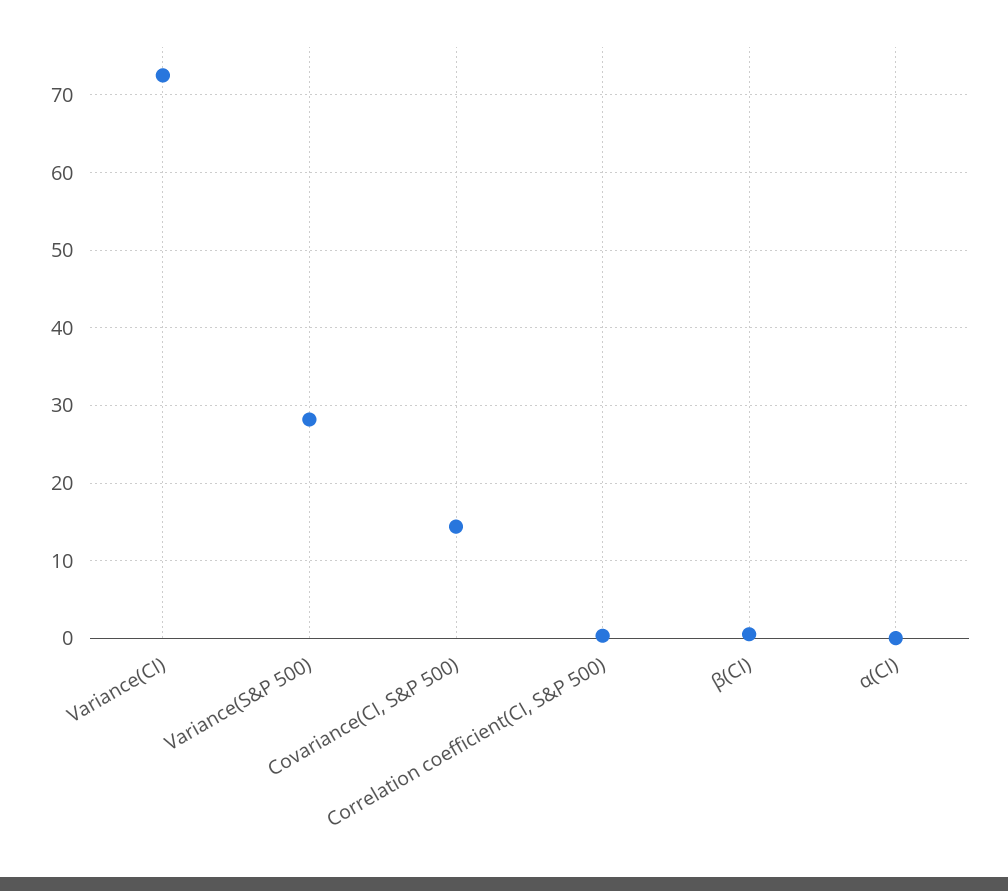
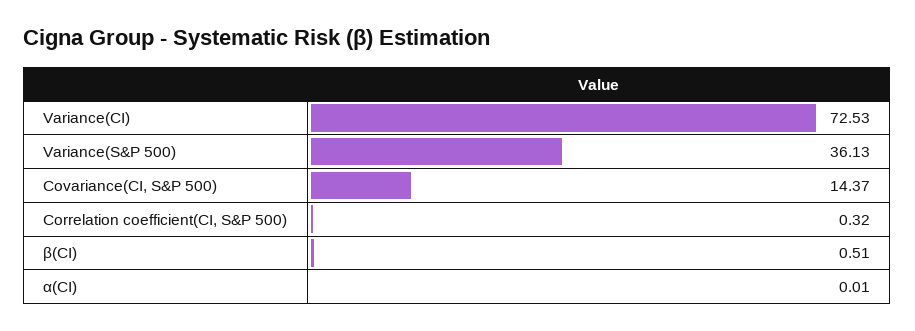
Variance(S&P 500): 28 -> 36.13

